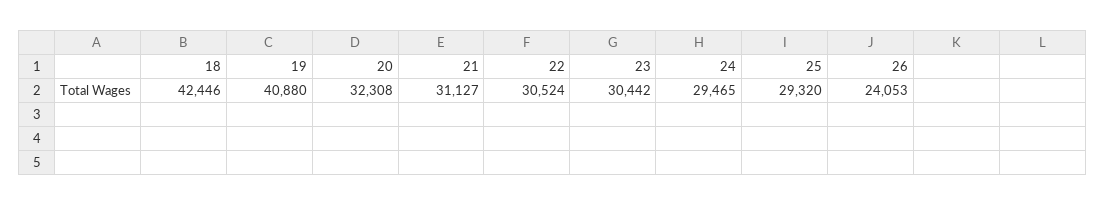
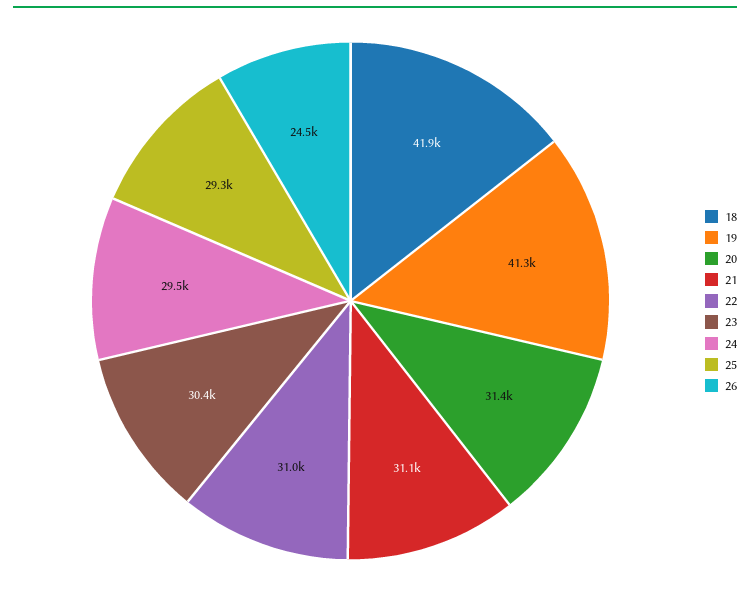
18: 42446 -> 41900
19: 40880 -> 41300
20: 32308 -> 31400
22: 30524 -> 31000
26: 24053 -> 24500

